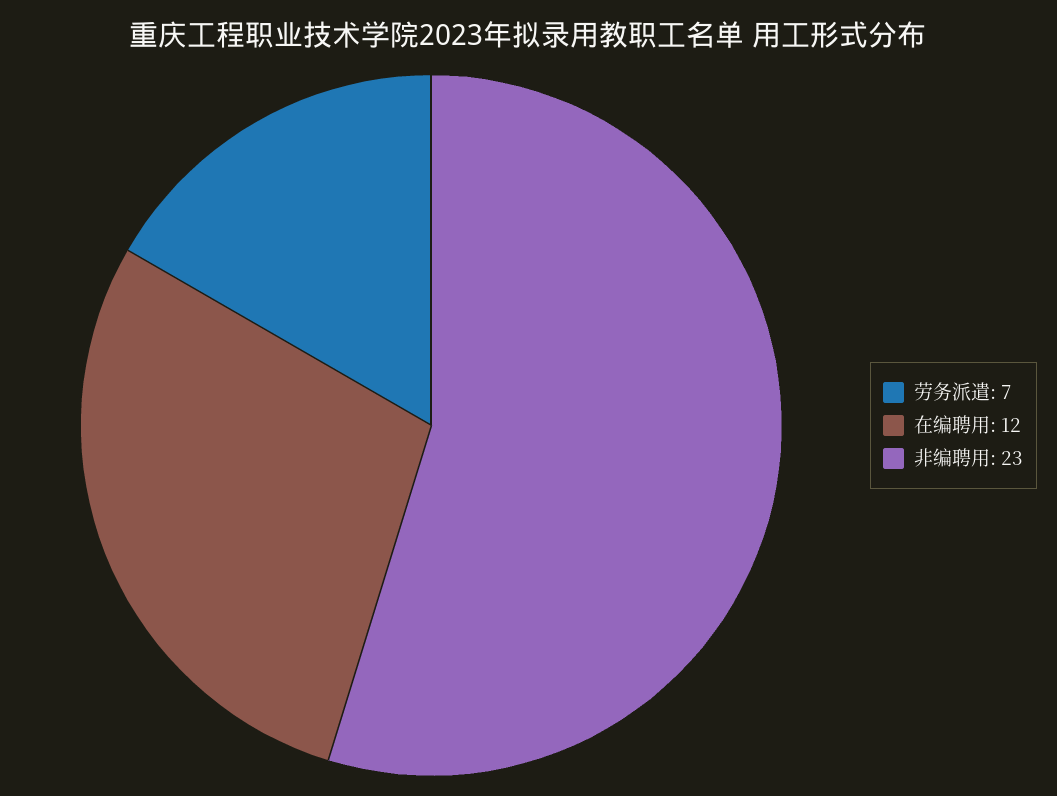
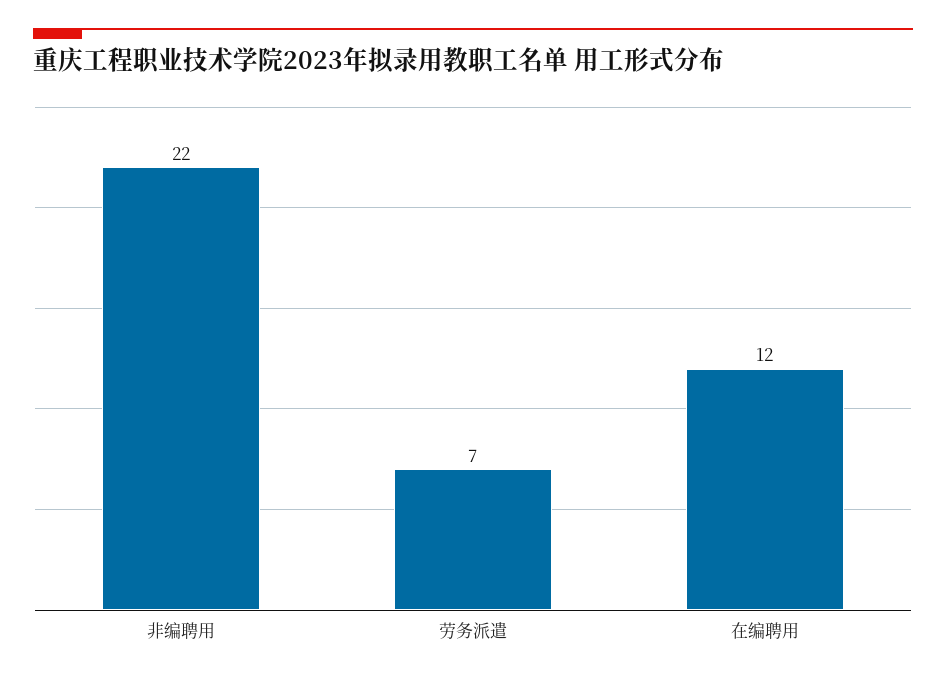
非编聘用: 23 -> 22

